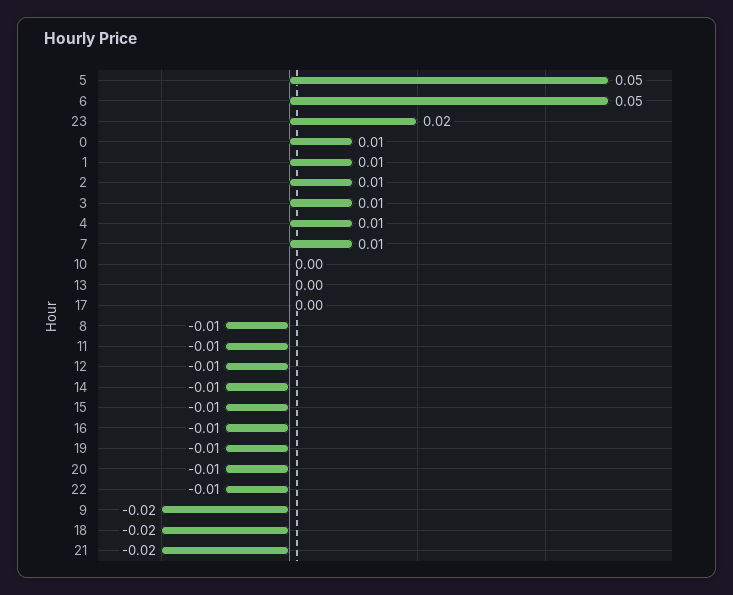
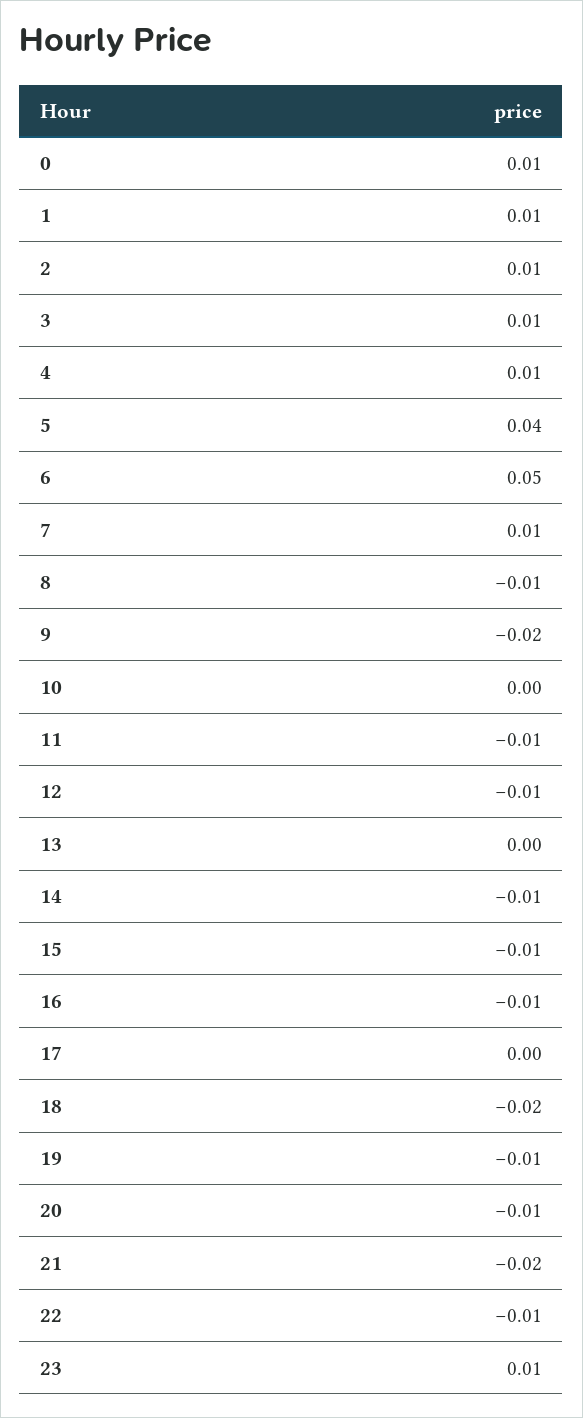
5: 0.05 -> 0.04
23: 0.02 -> 0.01

